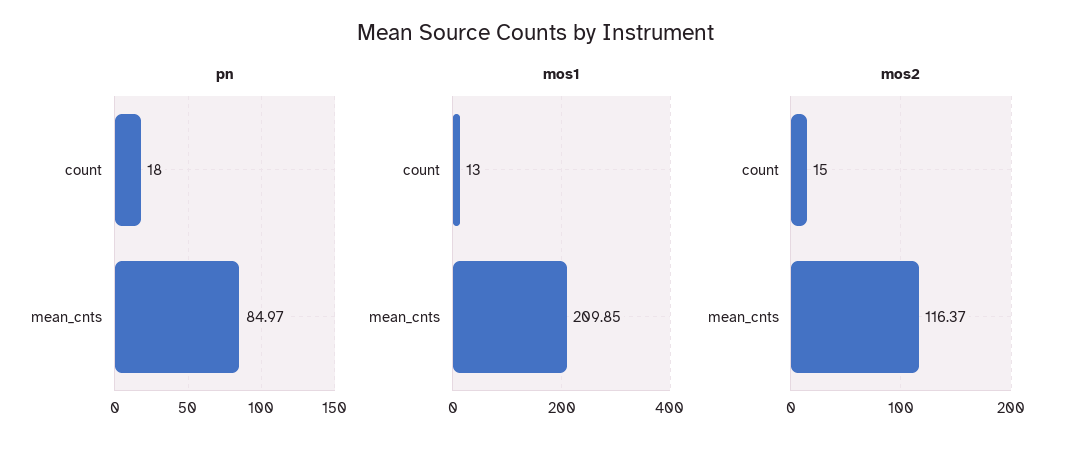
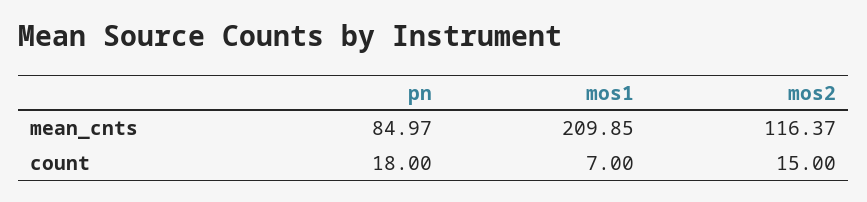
mos1, count: 13 -> 7

